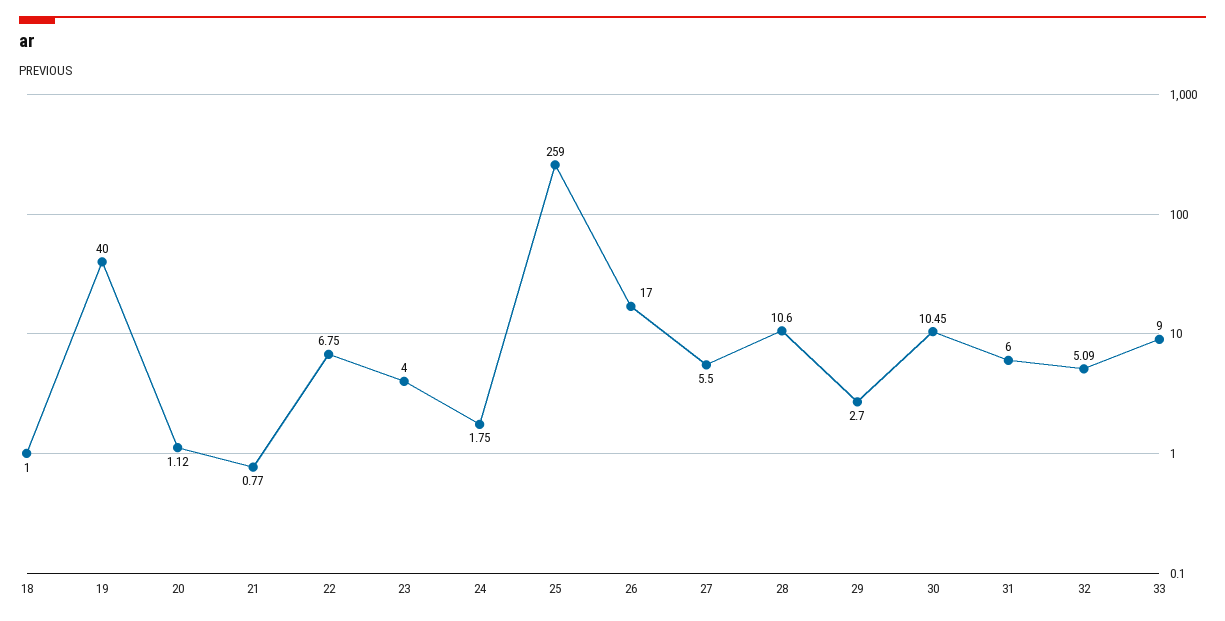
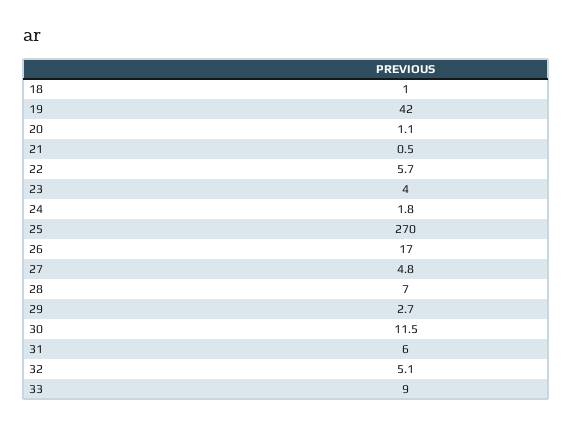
19: 40 -> 42
21: 0.77 -> 0.5
22: 6.75 -> 5.7
25: 259 -> 270
27: 5.5 -> 4.8
28: 10.6 -> 7
30: 10.45 -> 11.5

